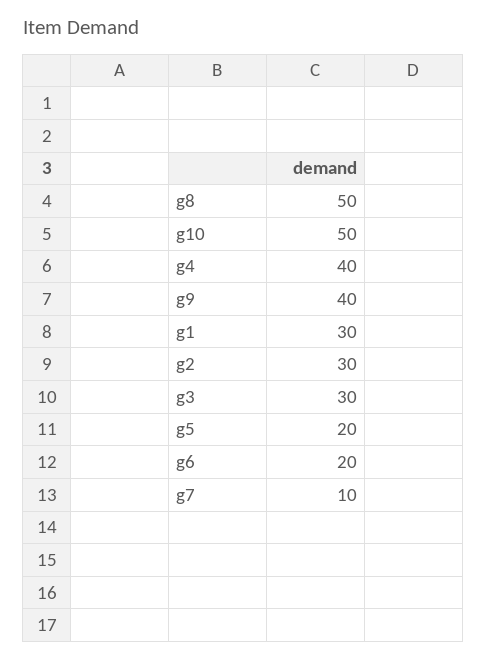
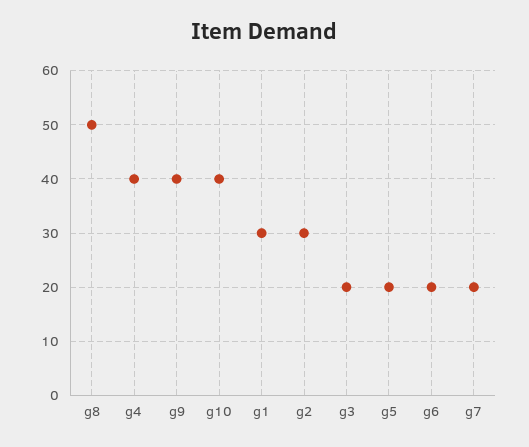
g10: 50 -> 40
g3: 30 -> 20
g7: 10 -> 20

